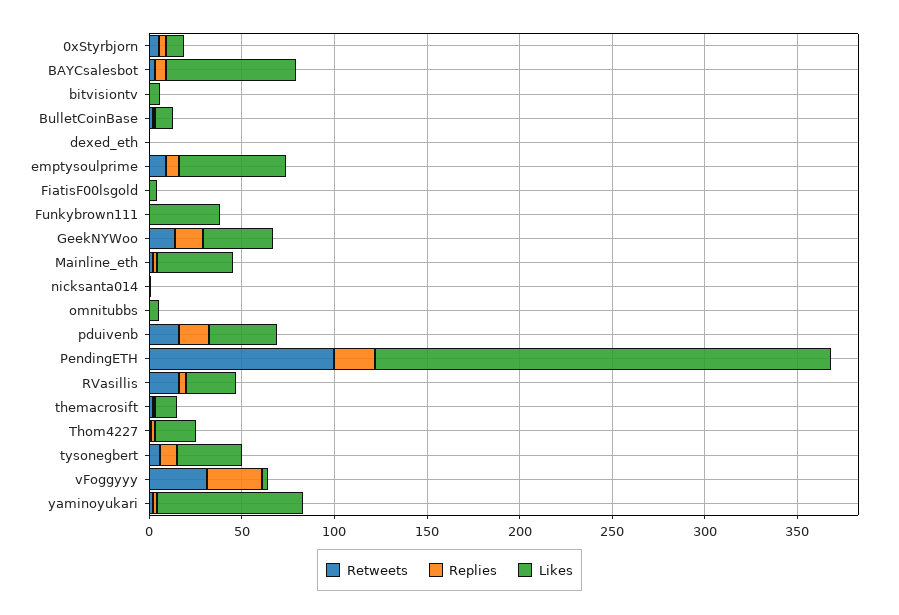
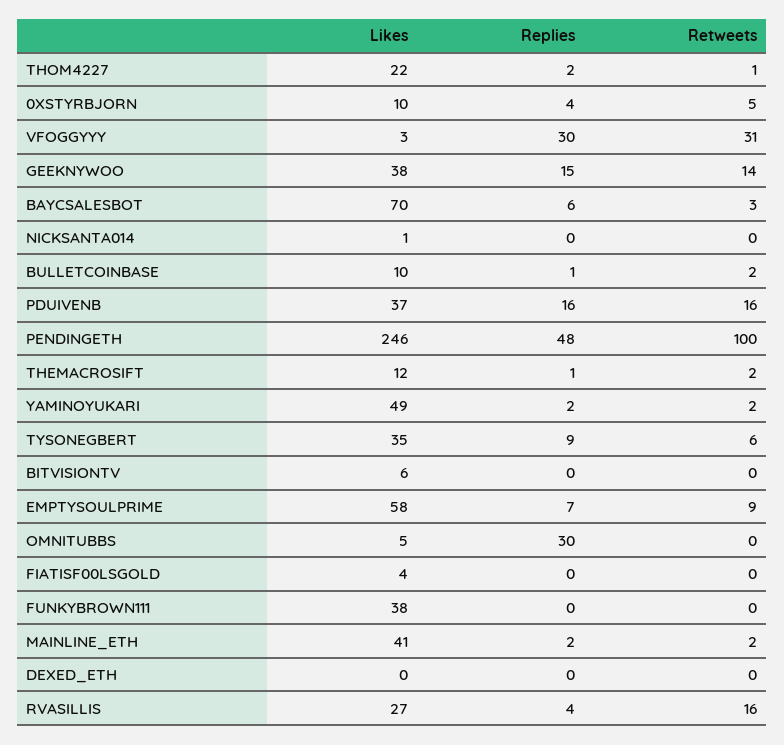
Replies, omnitubbs: 0 -> 30
Replies, PendingETH: 20 -> 48
Likes, yaminoyukari: 80 -> 49

